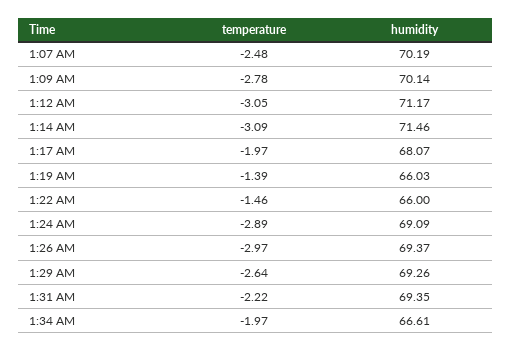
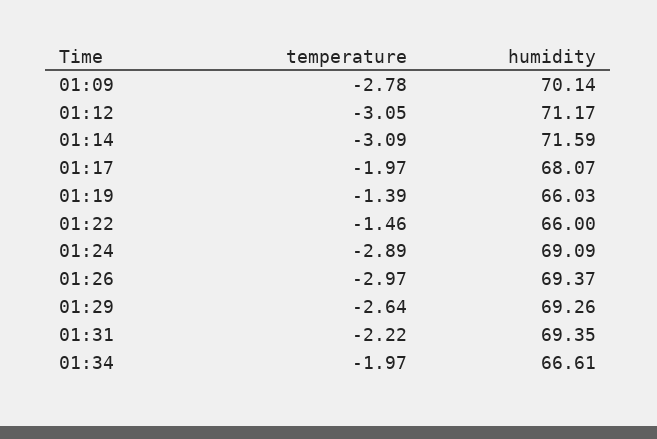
temperature, 1:07 AM: -2.48 -> none
humidity, 1:07 AM: 70.19 -> none
humidity, 1:14 AM: 71.46 -> 71.59

